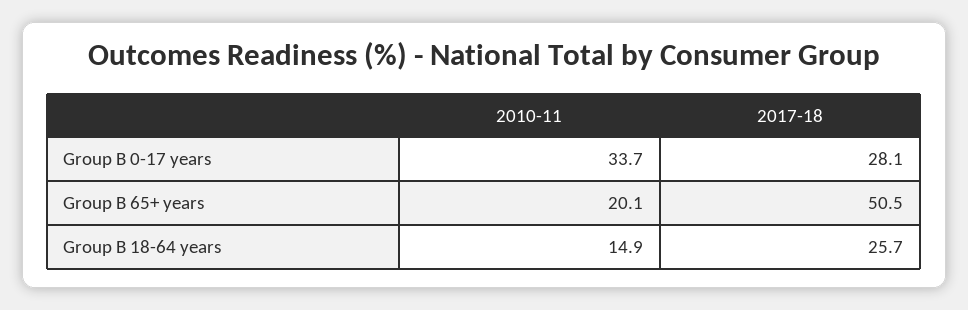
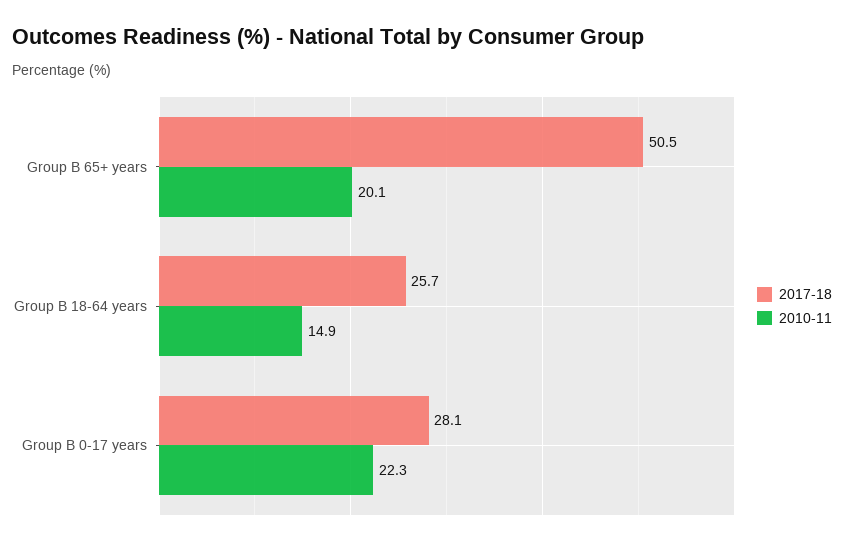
2010-11, Group B 0-17 years: 33.7 -> 22.3

